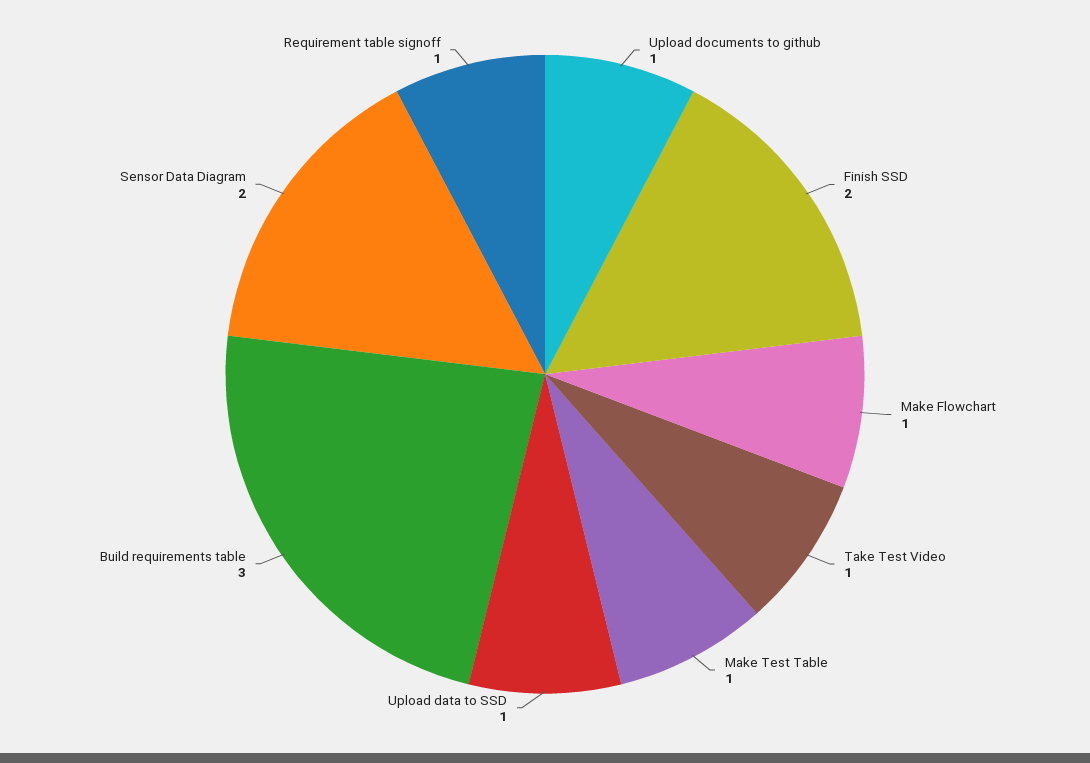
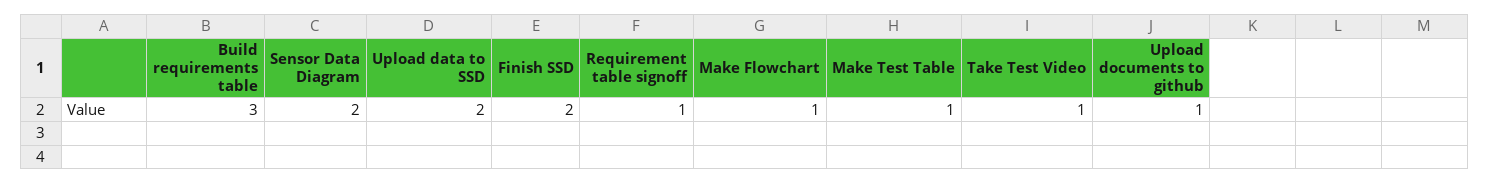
Upload data to SSD: 1 -> 2

